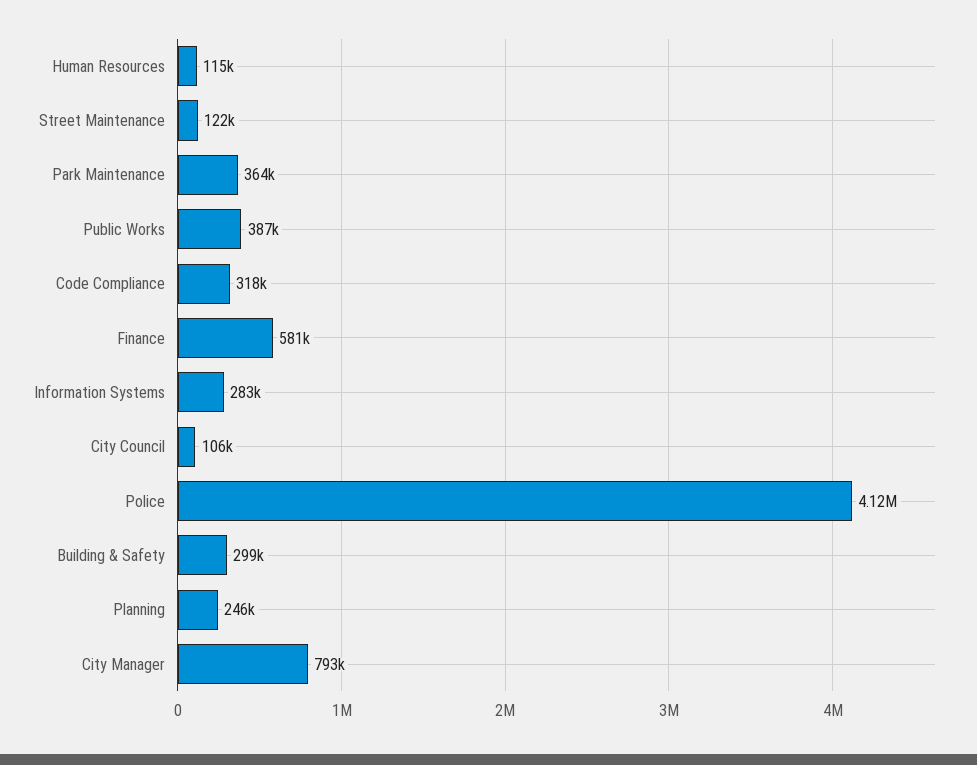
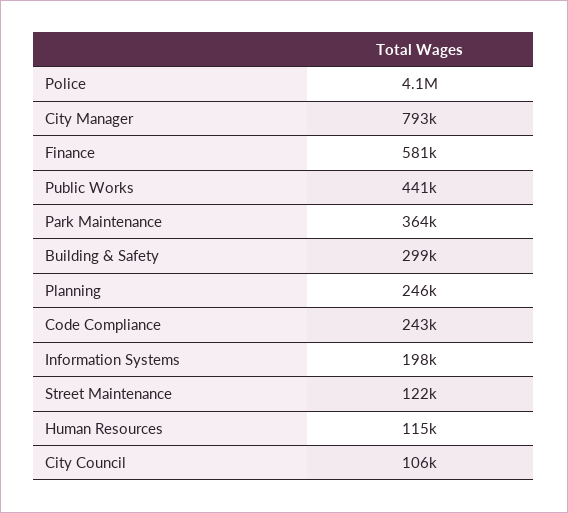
Public Works: 387000 -> 441000
Code Compliance: 318000 -> 243000
Information Systems: 283000 -> 198000

